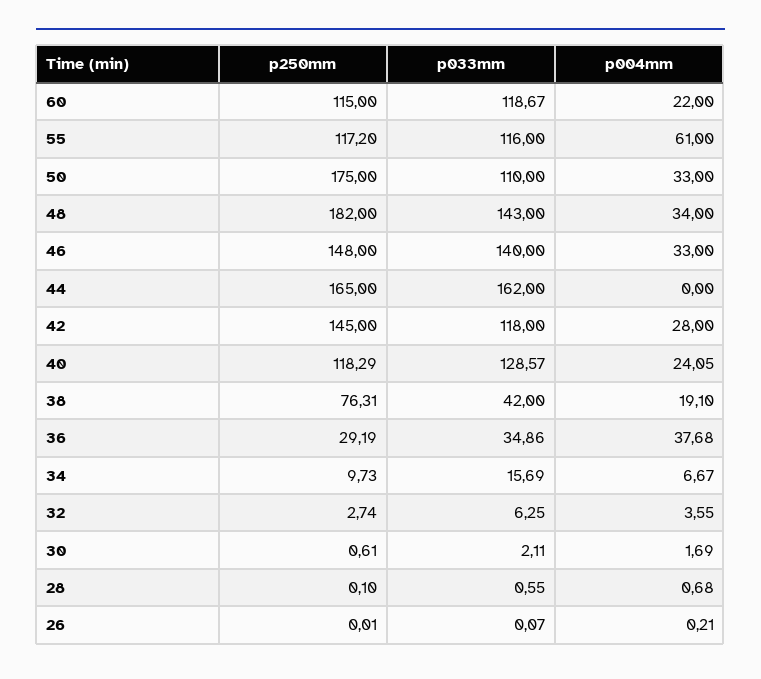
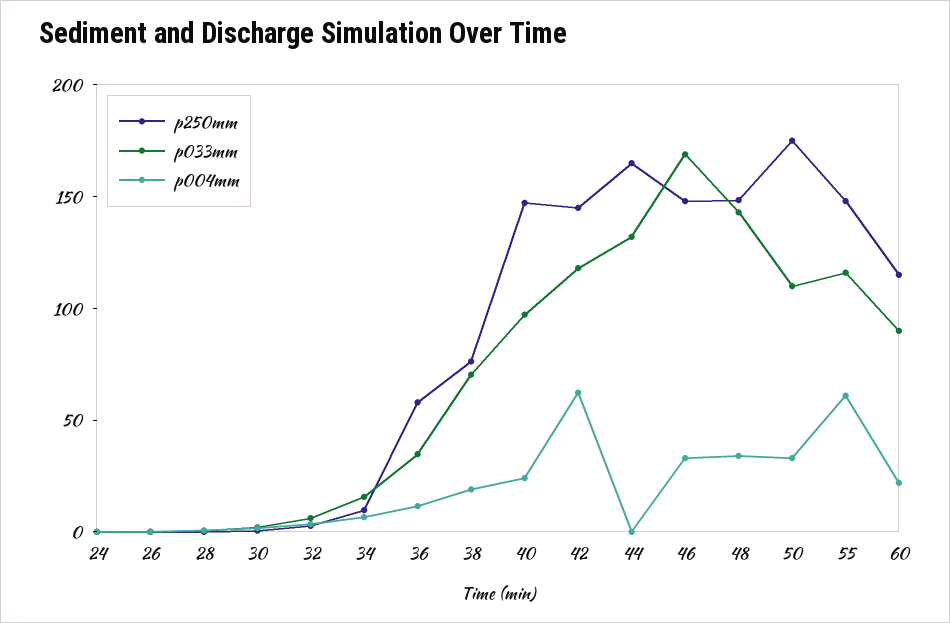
p033mm, 60: 118.67 -> 90
p250mm, 55: 117.2 -> 150
p250mm, 48: 182 -> 150
p033mm, 46: 140 -> 170
p033mm, 44: 162 -> 130
p004mm, 42: 28 -> 60
p250mm, 40: 118.29 -> 150
p033mm, 40: 128.57 -> 100
p033mm, 38: 42 -> 70
p250mm, 36: 29.19 -> 60
p004mm, 36: 37.68 -> 10
p250mm, 24: none -> 0
p033mm, 24: none -> 0
p004mm, 24: none -> 0

